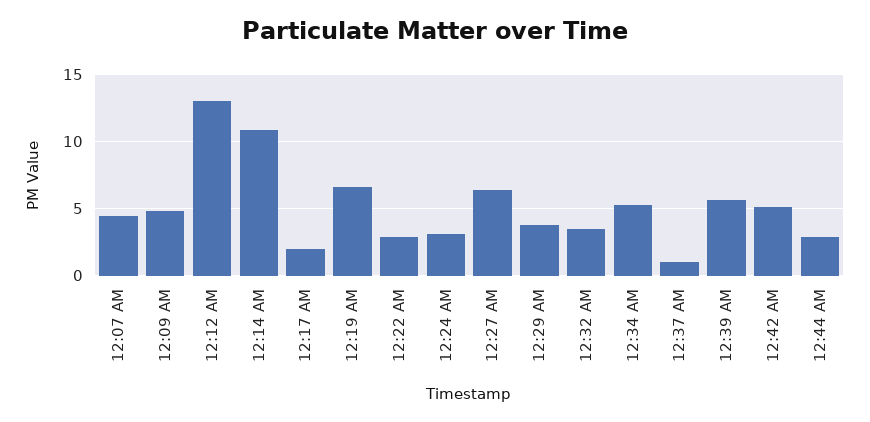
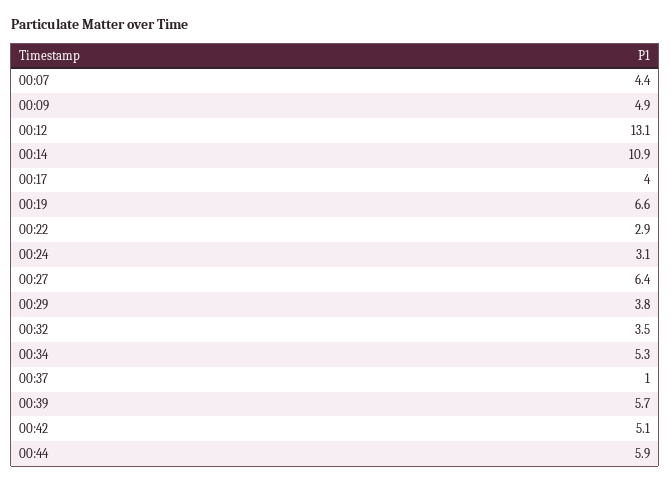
12:17 AM: 2 -> 4
12:44 AM: 3 -> 5.9

